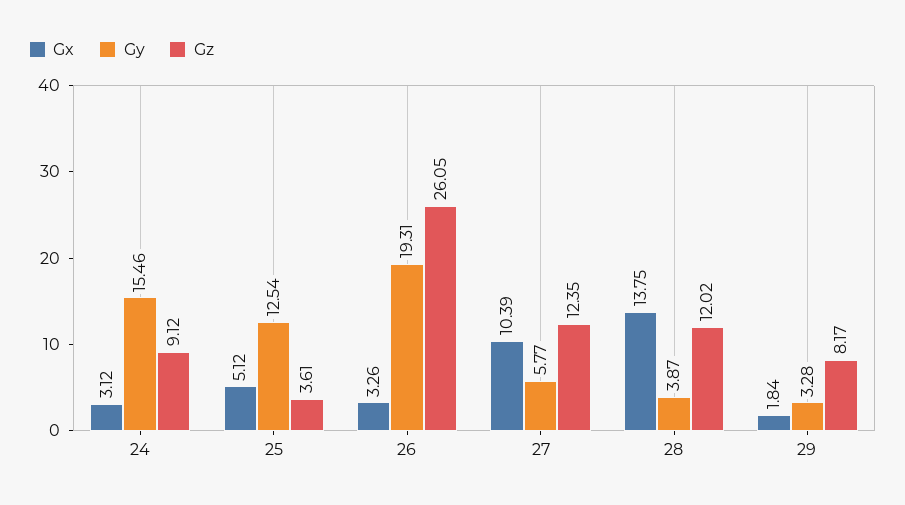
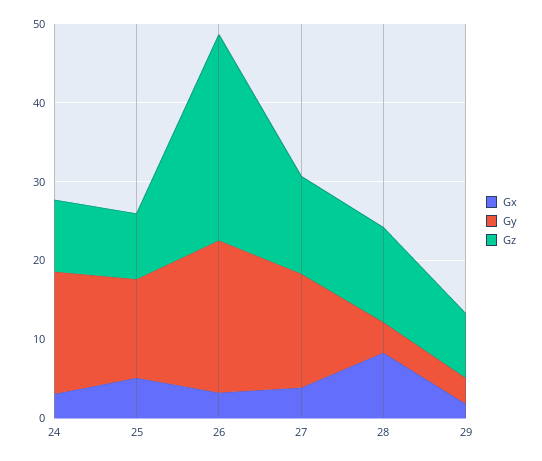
Gz, 25: 3.61 -> 8
Gx, 27: 10.39 -> 4
Gy, 27: 5.77 -> 14
Gx, 28: 13.75 -> 8

